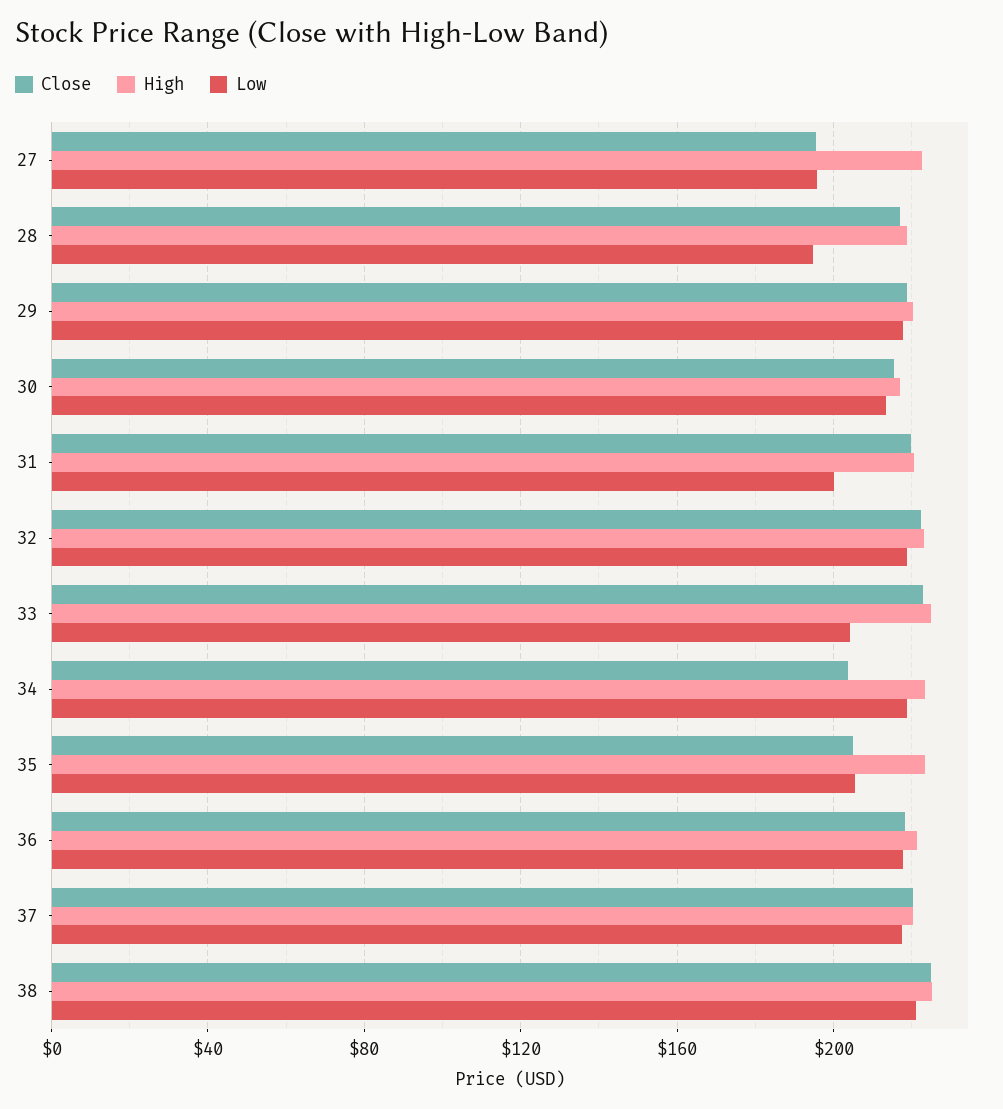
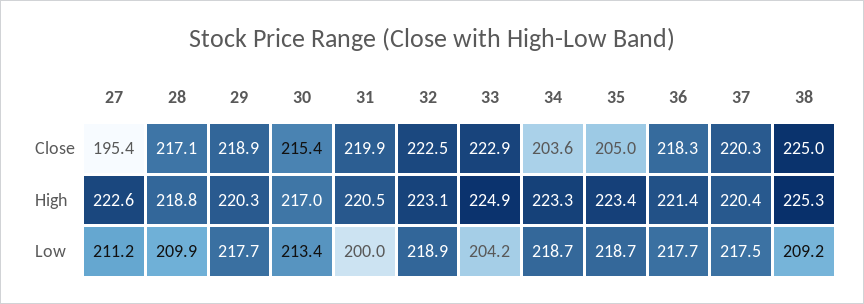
Low, 27: 195 -> 211.2
Low, 28: 195 -> 209.9
Low, 35: 205 -> 218.7
Low, 38: 220 -> 209.2

